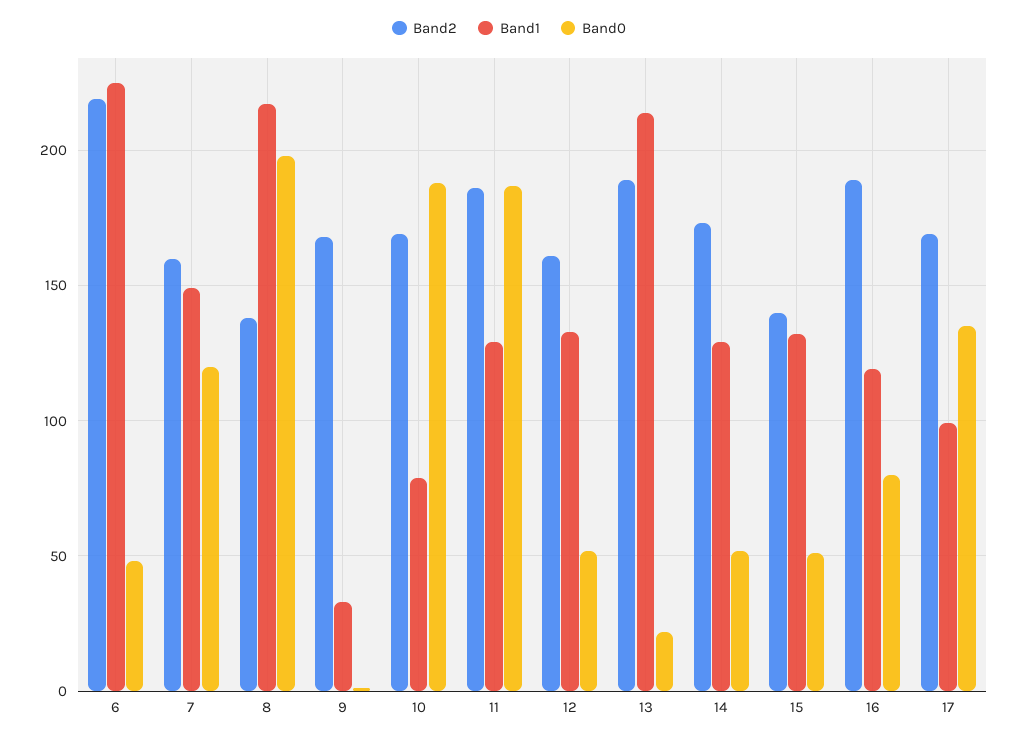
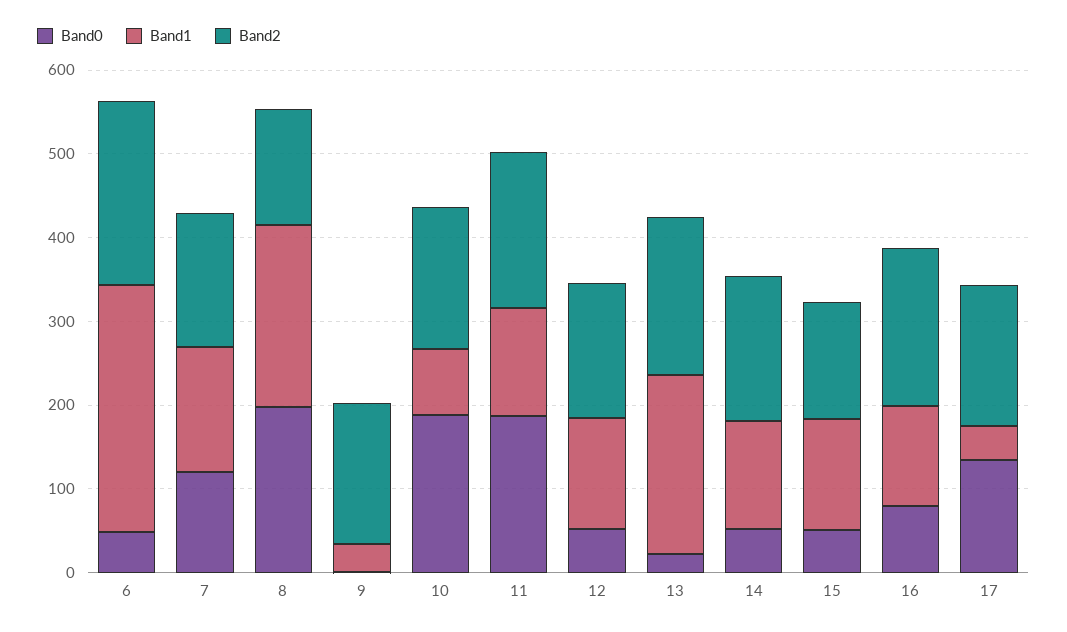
Band1, 6: 225 -> 300
Band1, 17: 100 -> 40

